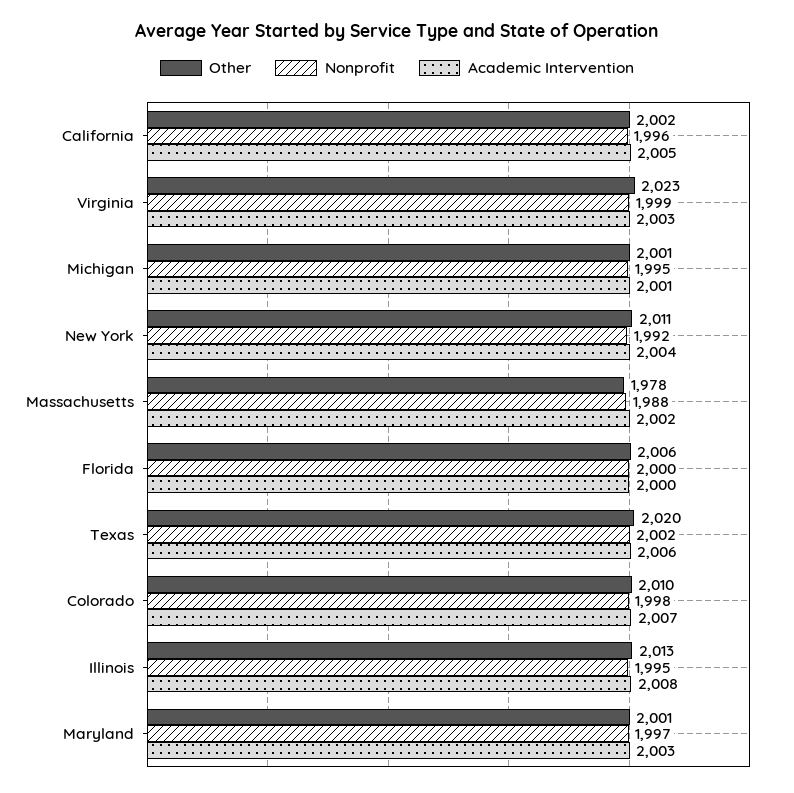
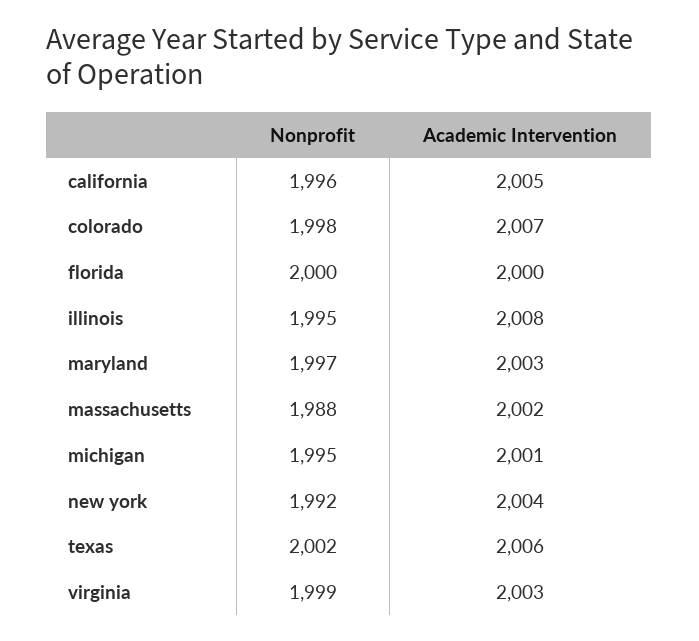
Other, California: 2002 -> none
Other, Virginia: 2023 -> none
Other, Michigan: 2001 -> none
Other, New York: 2011 -> none
Other, Massachusetts: 1978 -> none
Other, Florida: 2006 -> none
Other, Texas: 2020 -> none
Other, Colorado: 2010 -> none
Other, Illinois: 2013 -> none
Other, Maryland: 2001 -> none

